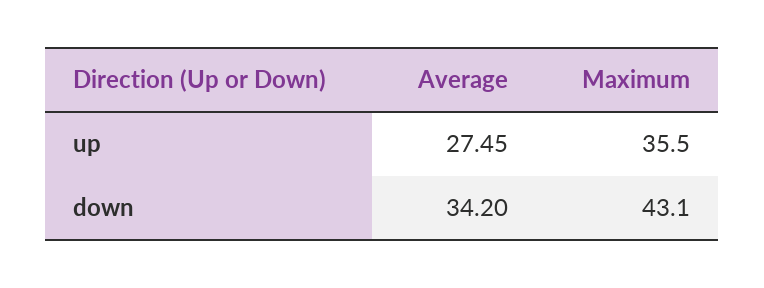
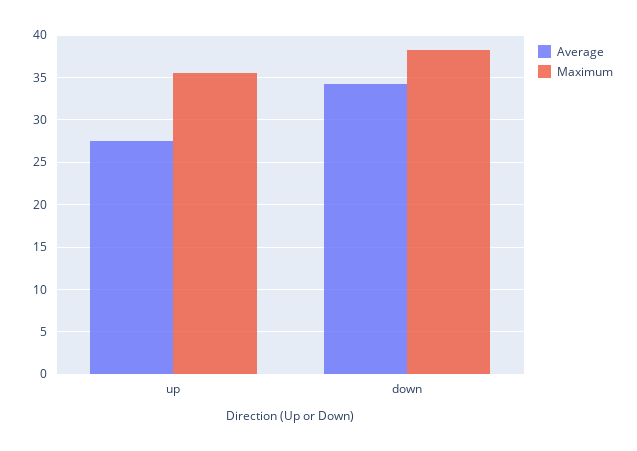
Maximum, down: 43.1 -> 38

